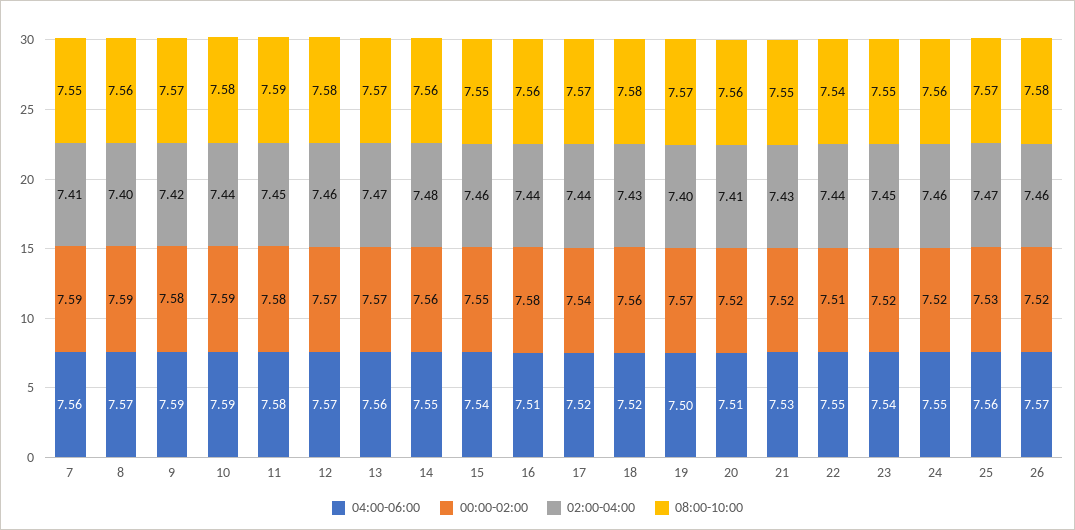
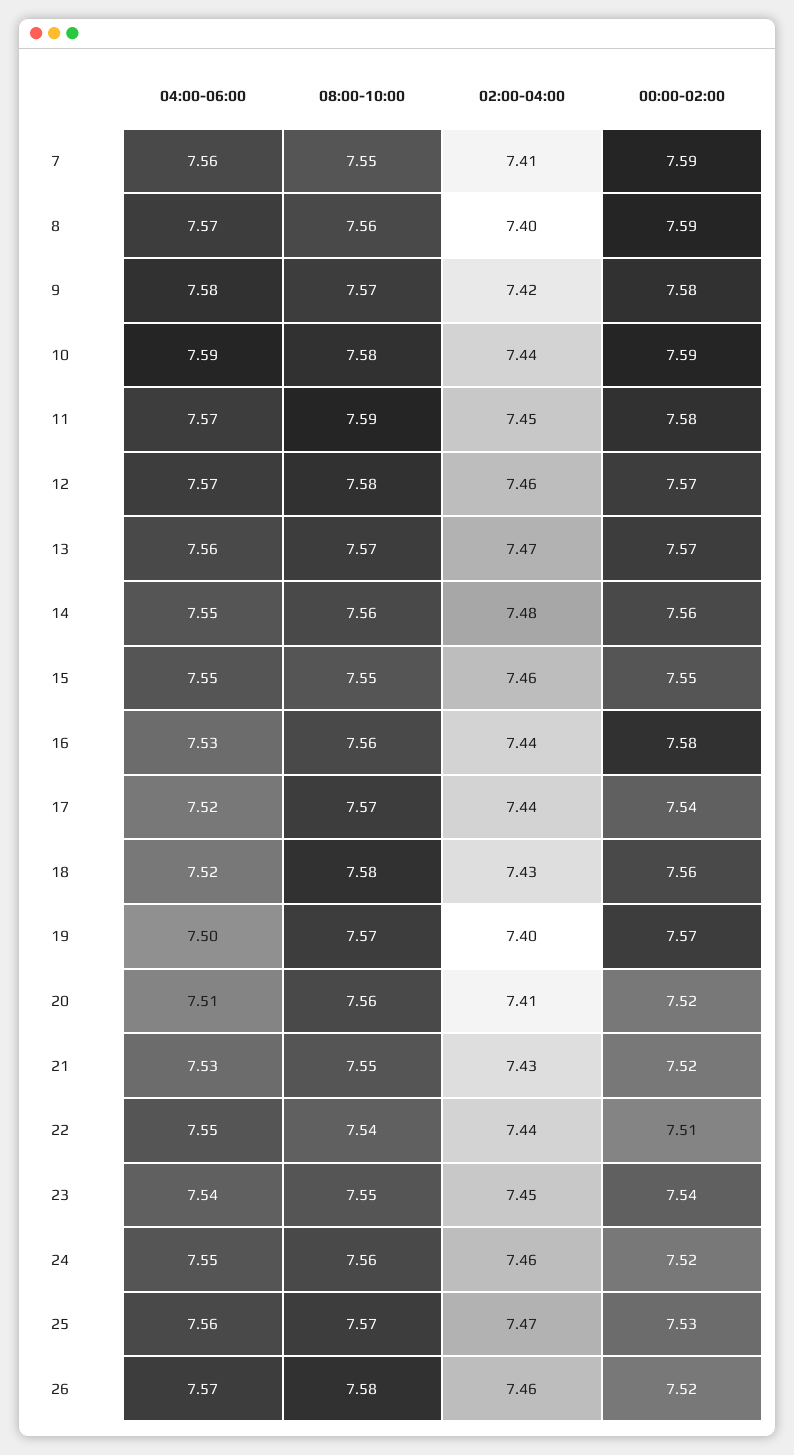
04:00-06:00, 9: 7.59 -> 7.58
04:00-06:00, 11: 7.58 -> 7.57
04:00-06:00, 15: 7.54 -> 7.55
04:00-06:00, 16: 7.51 -> 7.53
00:00-02:00, 23: 7.52 -> 7.54

